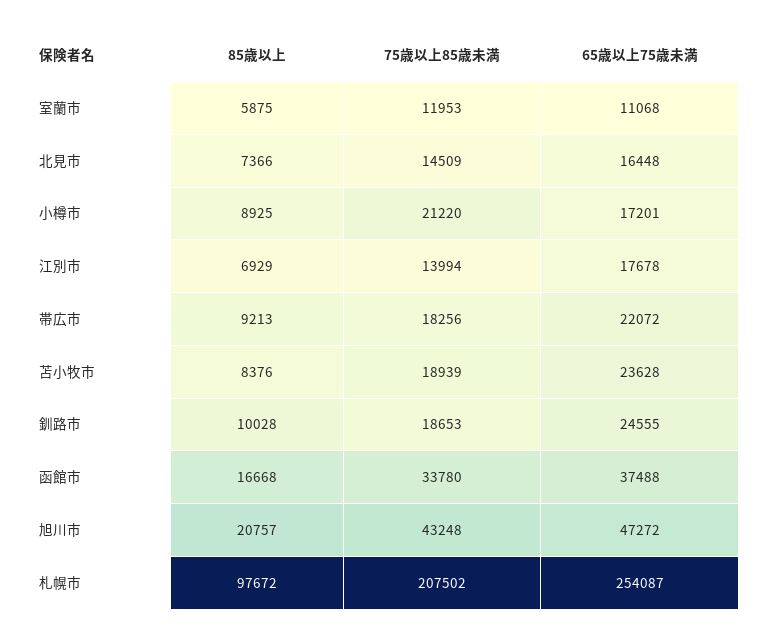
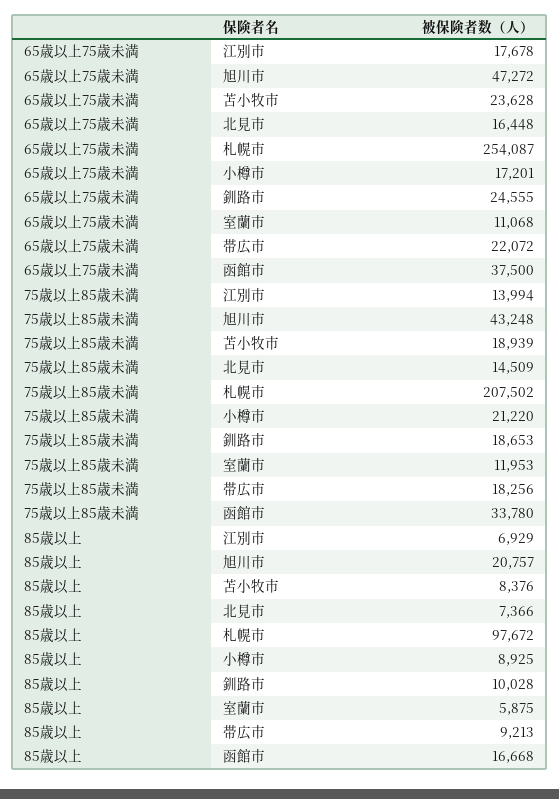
65歳以上75歳未満, 函館市: 37488 -> 37500

